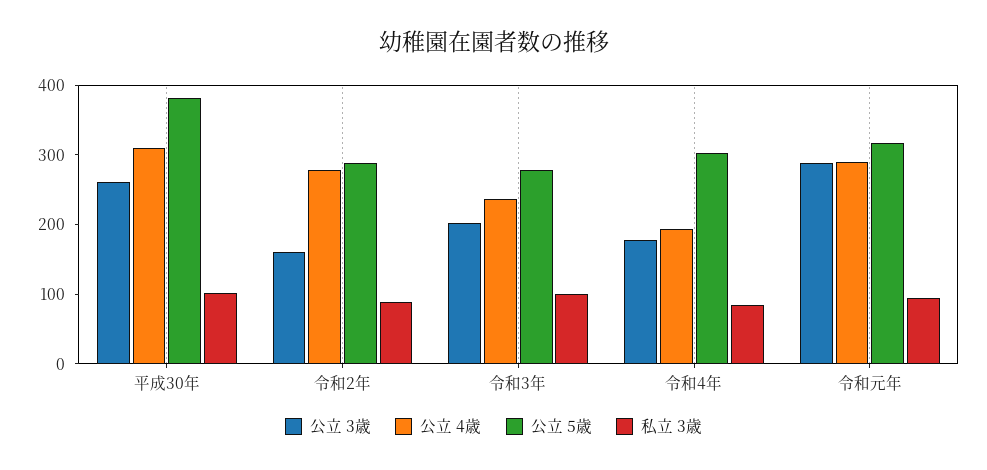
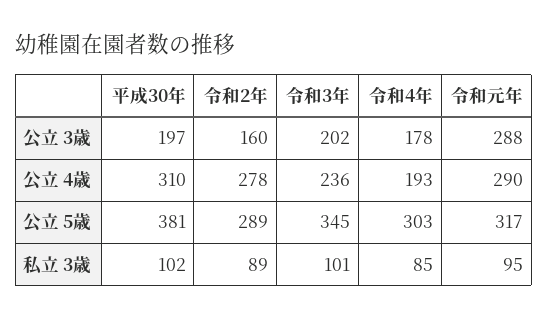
公立 3歳, 平成30年: 260 -> 197
公立 5歳, 令和3年: 280 -> 345

